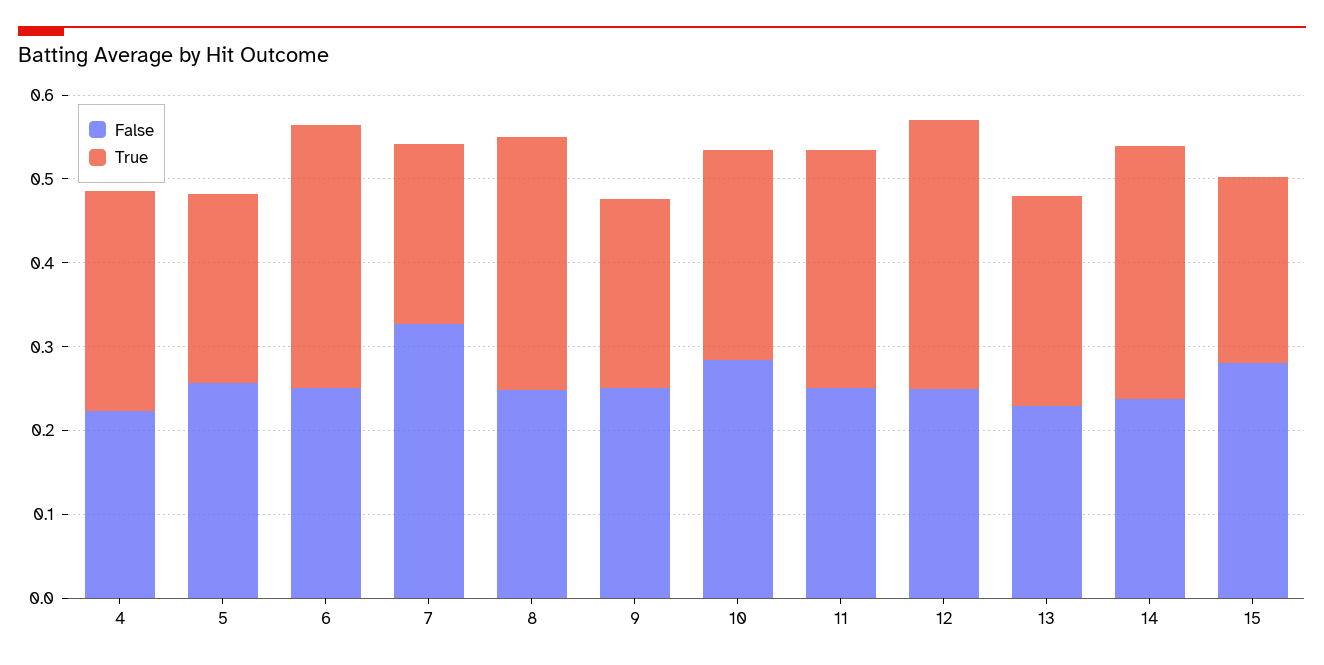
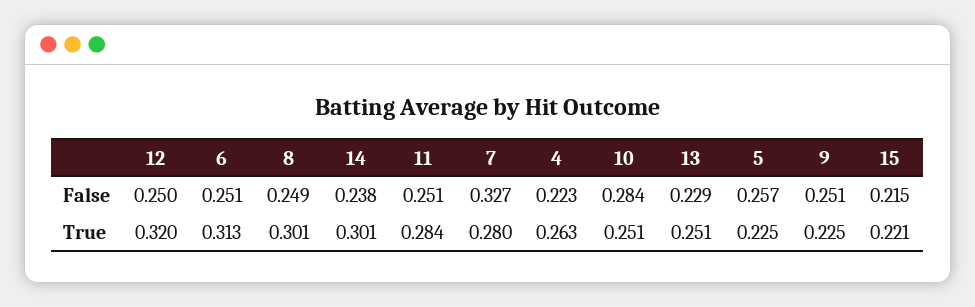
True, 7: 0.22 -> 0.28
False, 15: 0.28 -> 0.215

